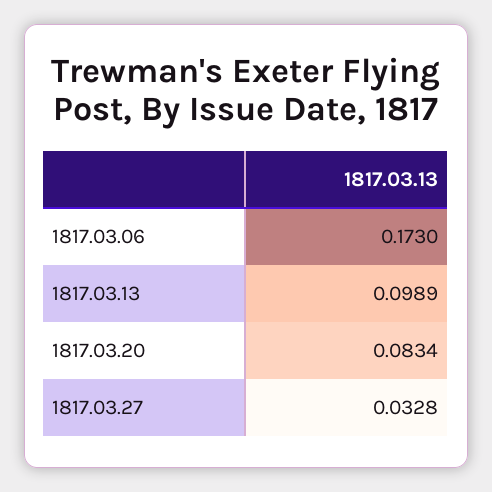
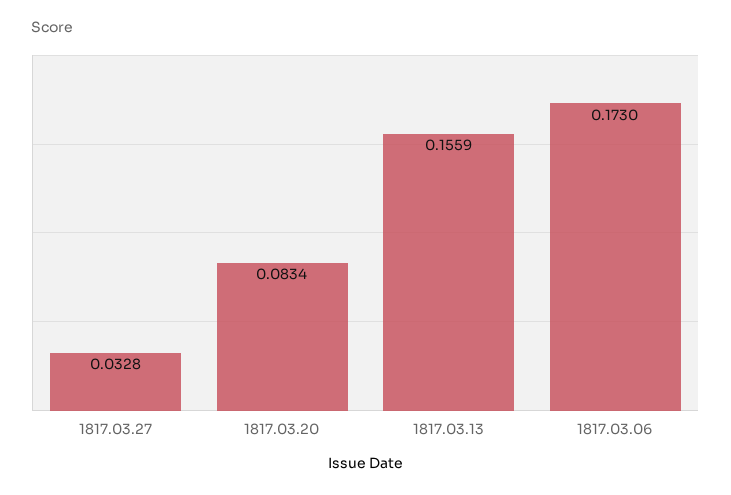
1817.03.13: 0.0989 -> 0.1559

